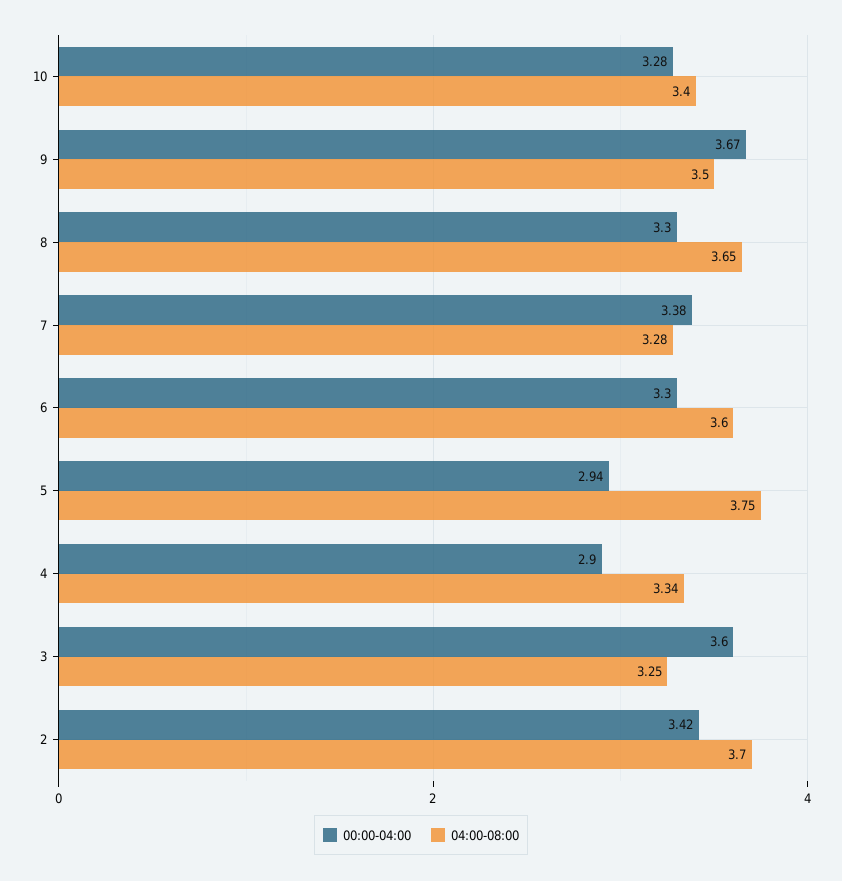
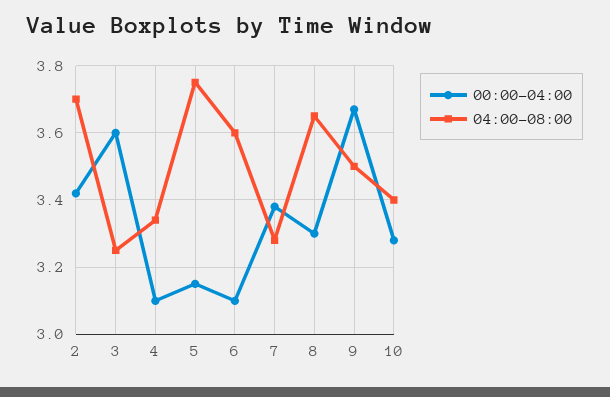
00:00-04:00, 6: 3.3 -> 3.1
00:00-04:00, 5: 2.94 -> 3.15
00:00-04:00, 4: 2.9 -> 3.1

